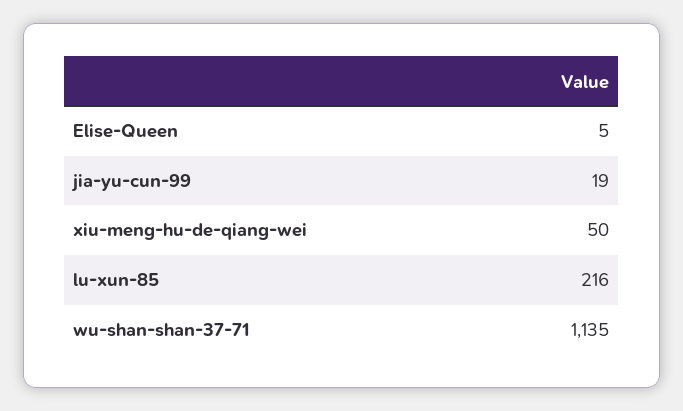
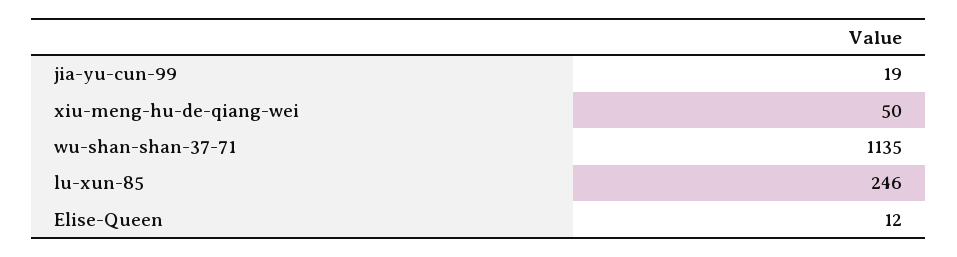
Elise-Queen: 5 -> 12
lu-xun-85: 216 -> 246

